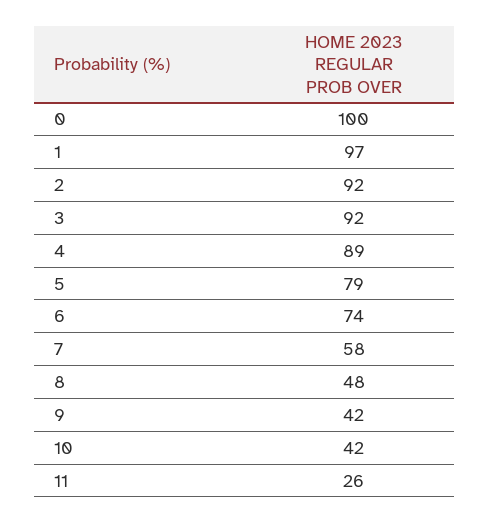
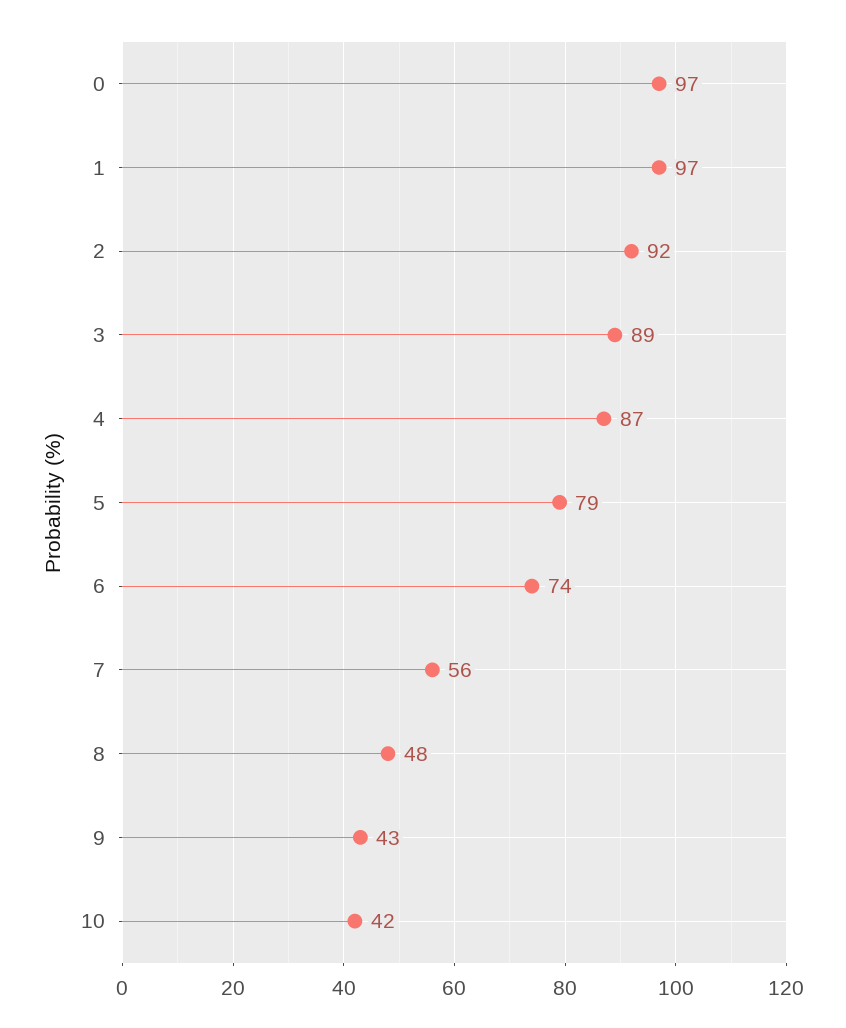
0: 100 -> 97
3: 92 -> 89
4: 89 -> 87
7: 58 -> 56
9: 42 -> 43
11: 26 -> none

